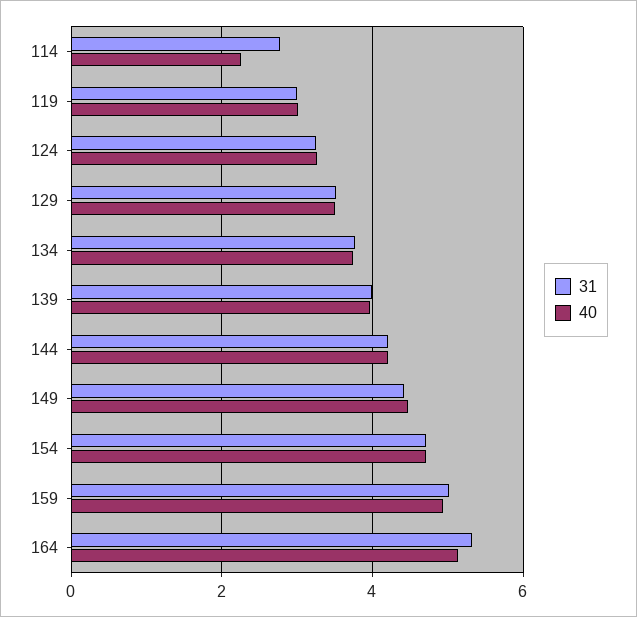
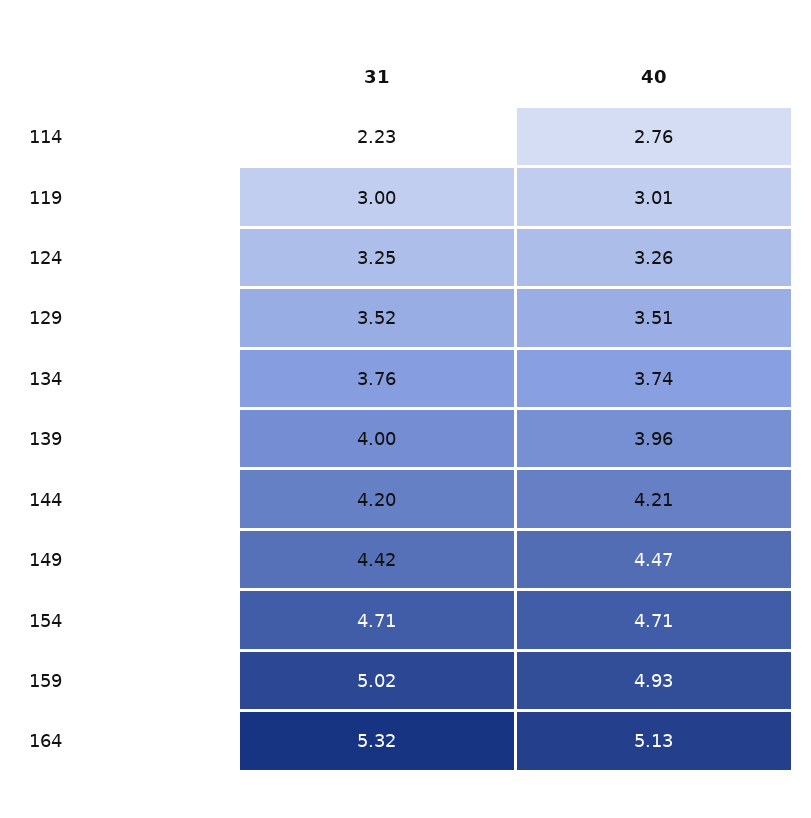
31, 114: 2.8 -> 2.23
40, 114: 2.2 -> 2.76

